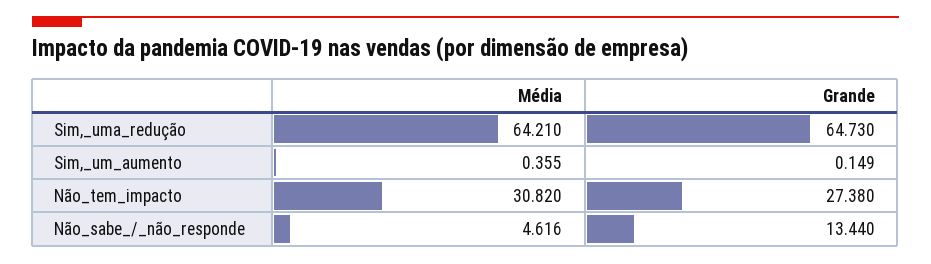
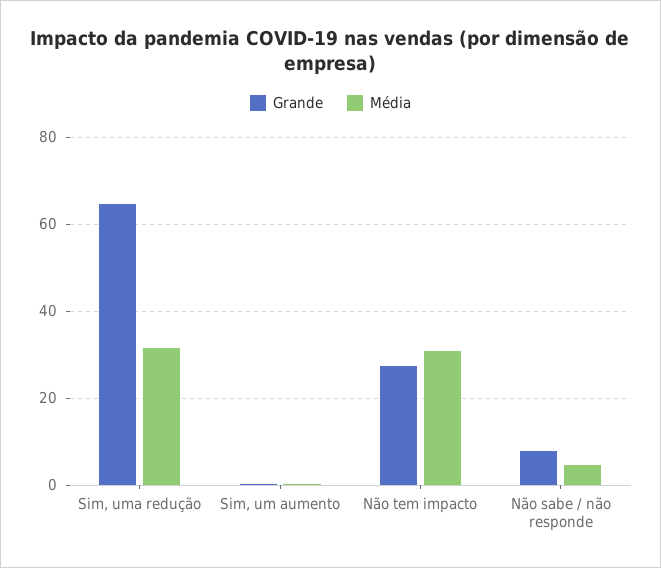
Média, Sim,_uma_redução: 64.21 -> 32
Grande, Não_sabe_/_não_responde: 13.44 -> 8

